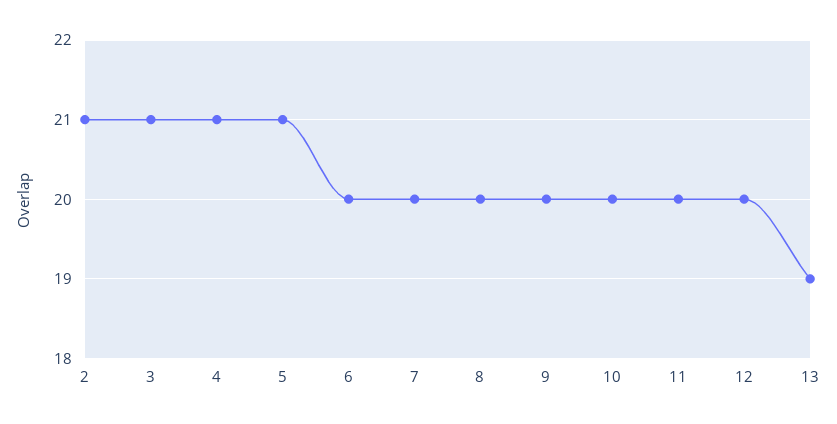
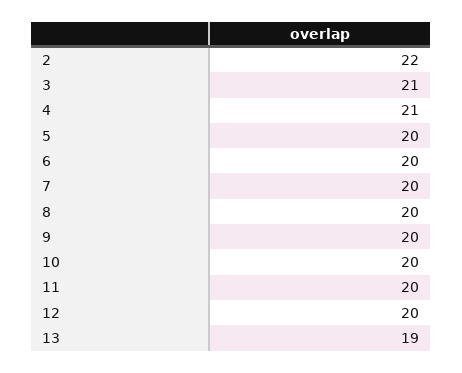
2: 21 -> 22
5: 21 -> 20

